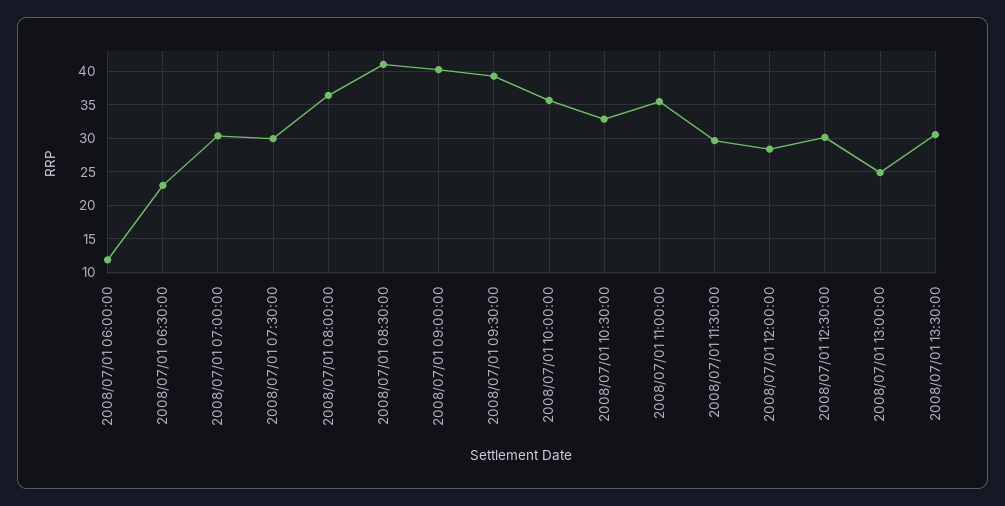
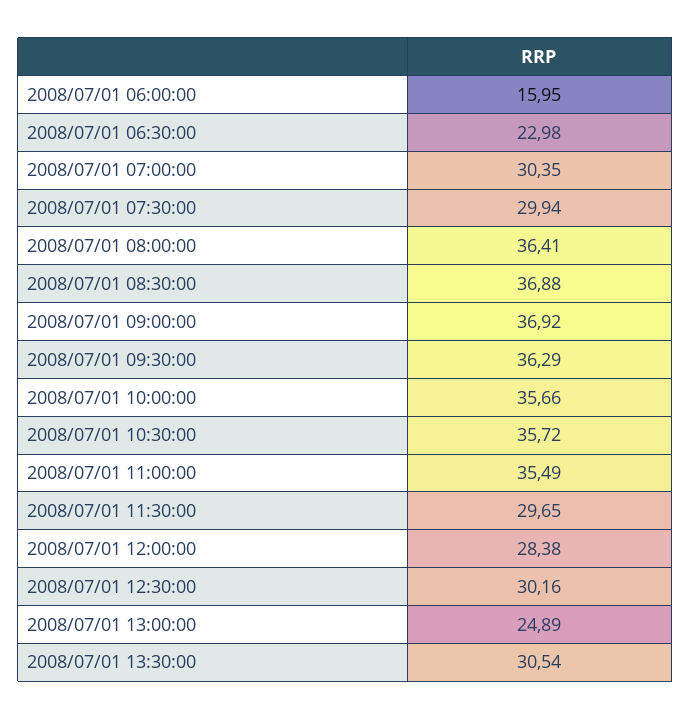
2008/07/01 06:00:00: 12 -> 15.95
2008/07/01 08:30:00: 41 -> 36.88
2008/07/01 09:00:00: 40 -> 36.92
2008/07/01 09:30:00: 39 -> 36.29
2008/07/01 10:30:00: 33 -> 35.72

